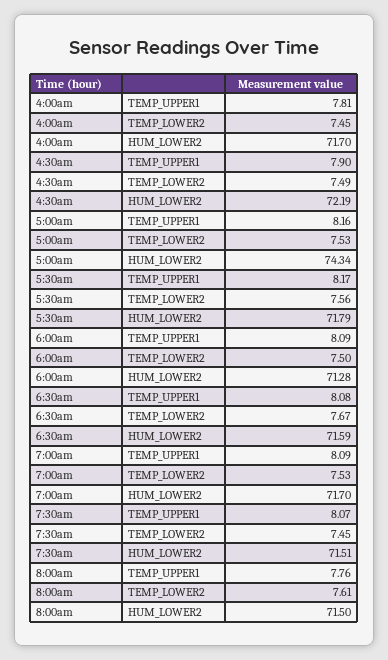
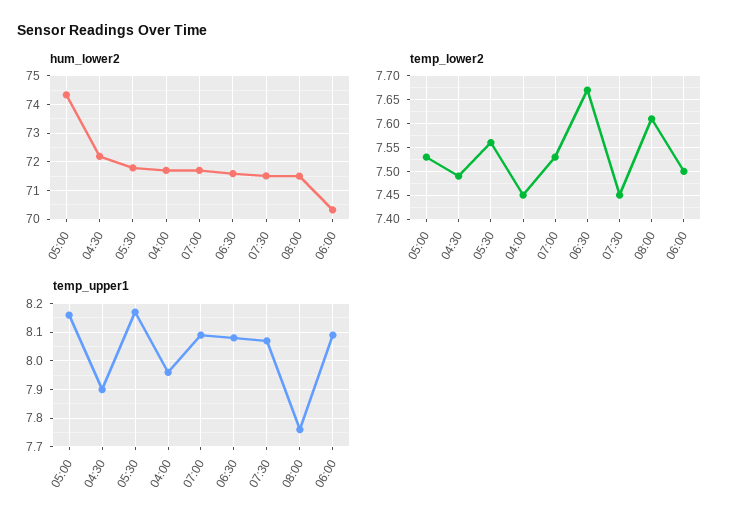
TEMP_UPPER1, 4:00am: 7.81 -> 7.95
HUM_LOWER2, 6:00am: 71.28 -> 70.25

